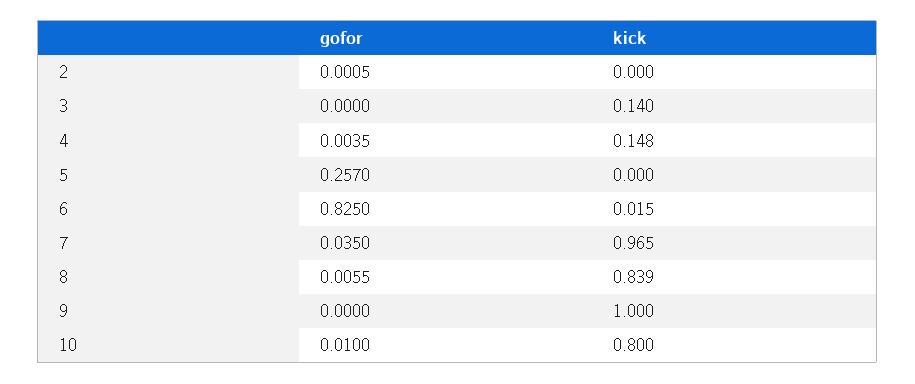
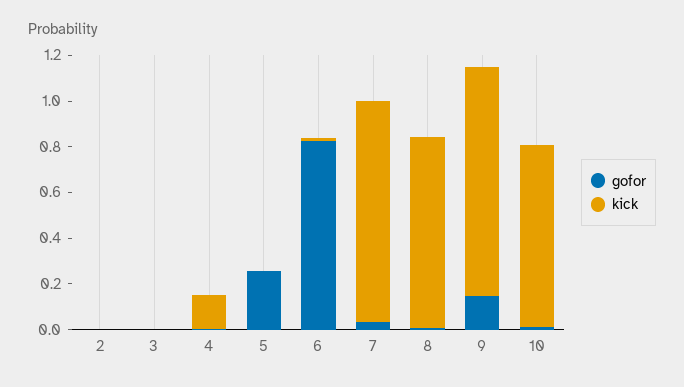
kick, 3: 0.14 -> 0
gofor, 9: 0 -> 0.15

